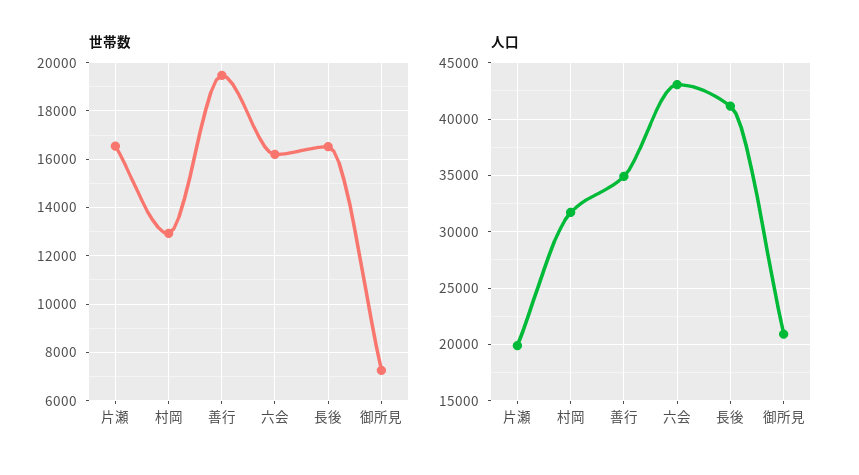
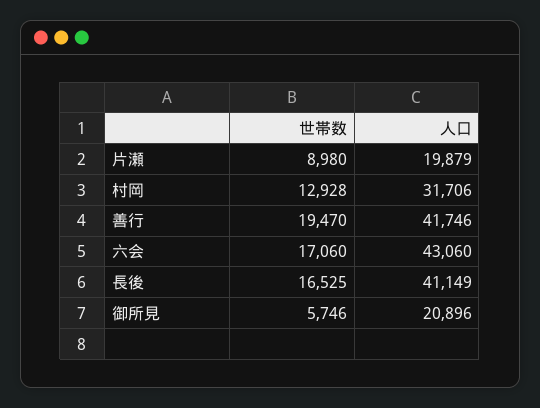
世帯数, 片瀬: 16500 -> 8980
世帯数, 六会: 16250 -> 17060
世帯数, 御所見: 7250 -> 5746
人口, 善行: 35000 -> 41746

